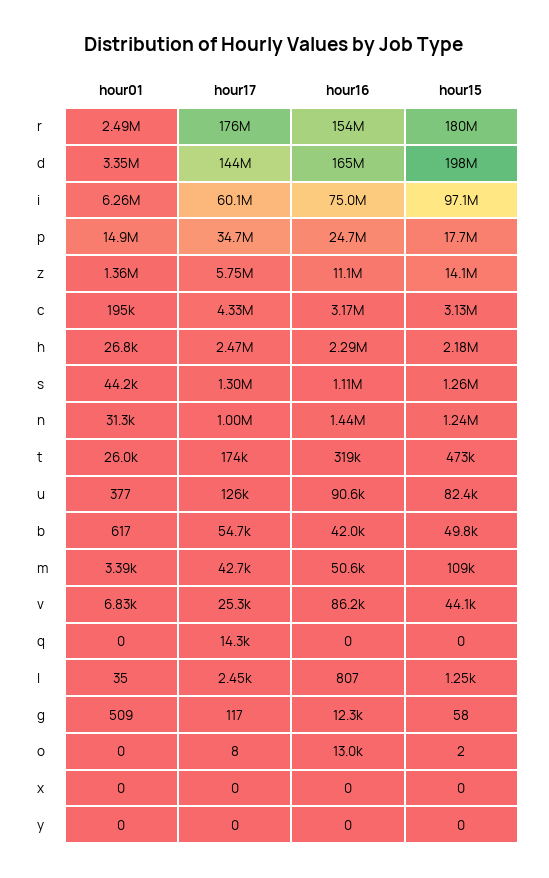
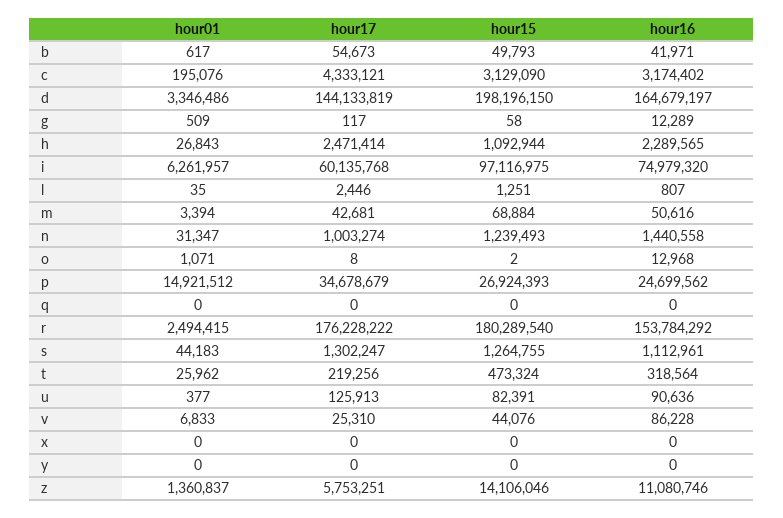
hour15, p: 17700000 -> 26924393
hour15, h: 2180000 -> 1092944
hour17, t: 174000 -> 219256
hour15, m: 109000 -> 68884
hour17, q: 14300 -> 0
hour01, o: 0 -> 1071

